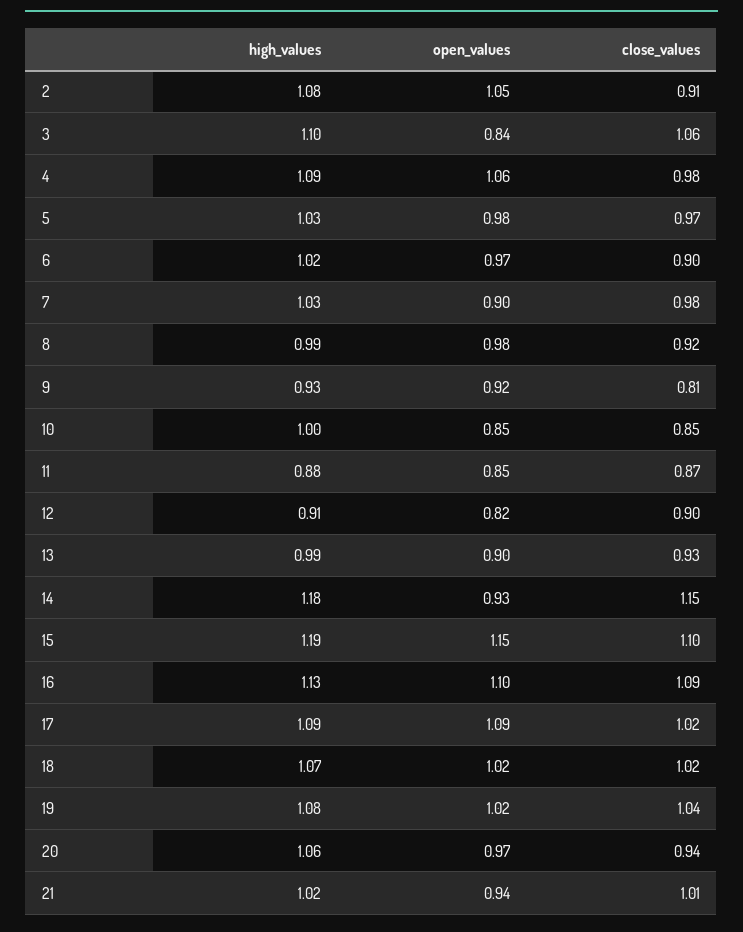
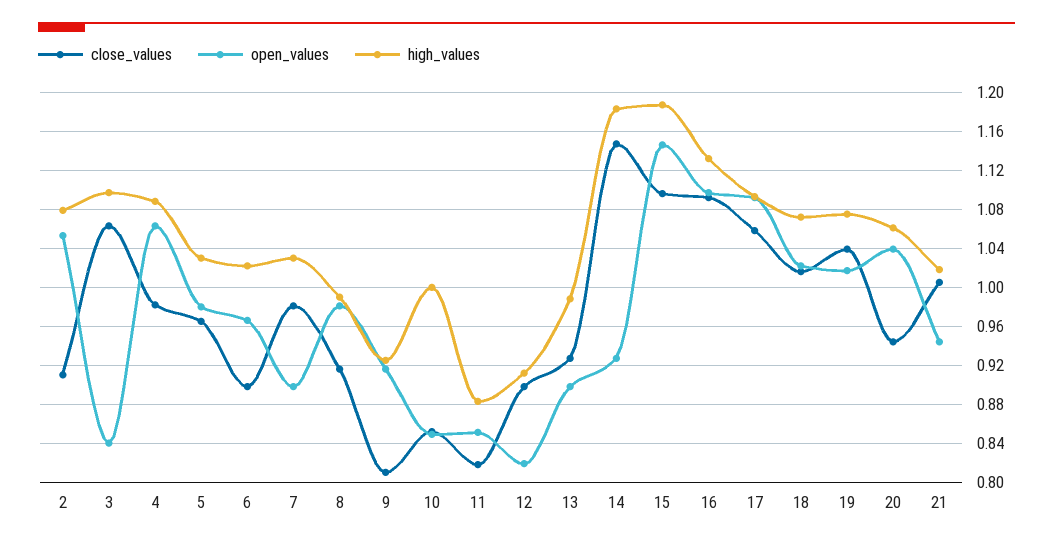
close_values, 11: 0.87 -> 0.82
close_values, 17: 1.02 -> 1.06
open_values, 20: 0.97 -> 1.04

